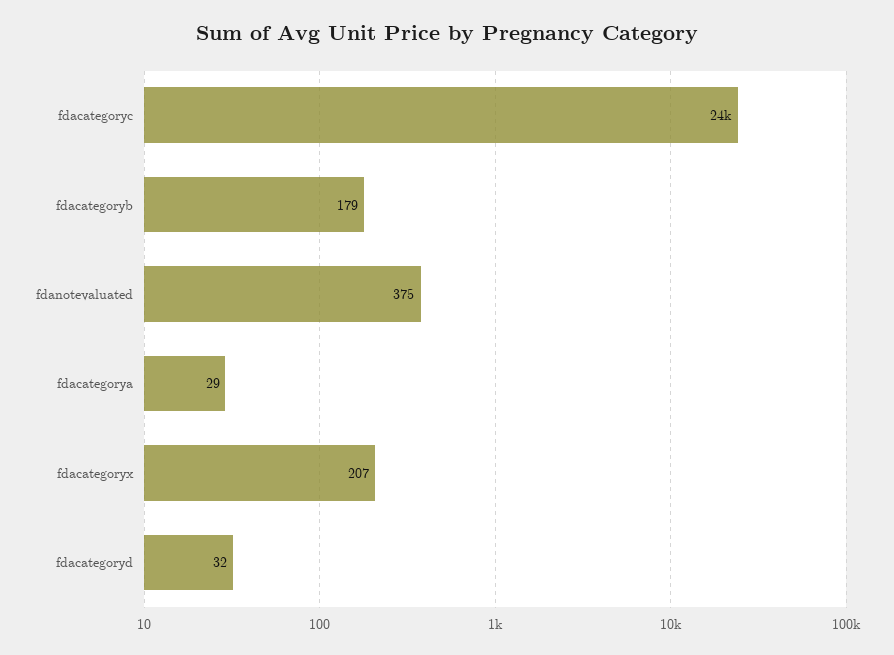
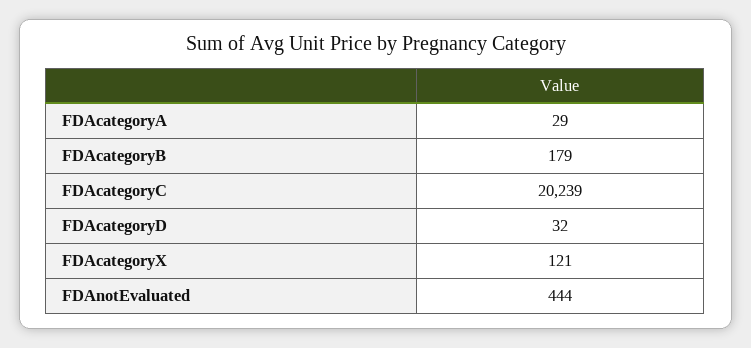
fdacategoryc: 24000 -> 20239
fdanotevaluated: 375 -> 444
fdacategoryx: 207 -> 121

